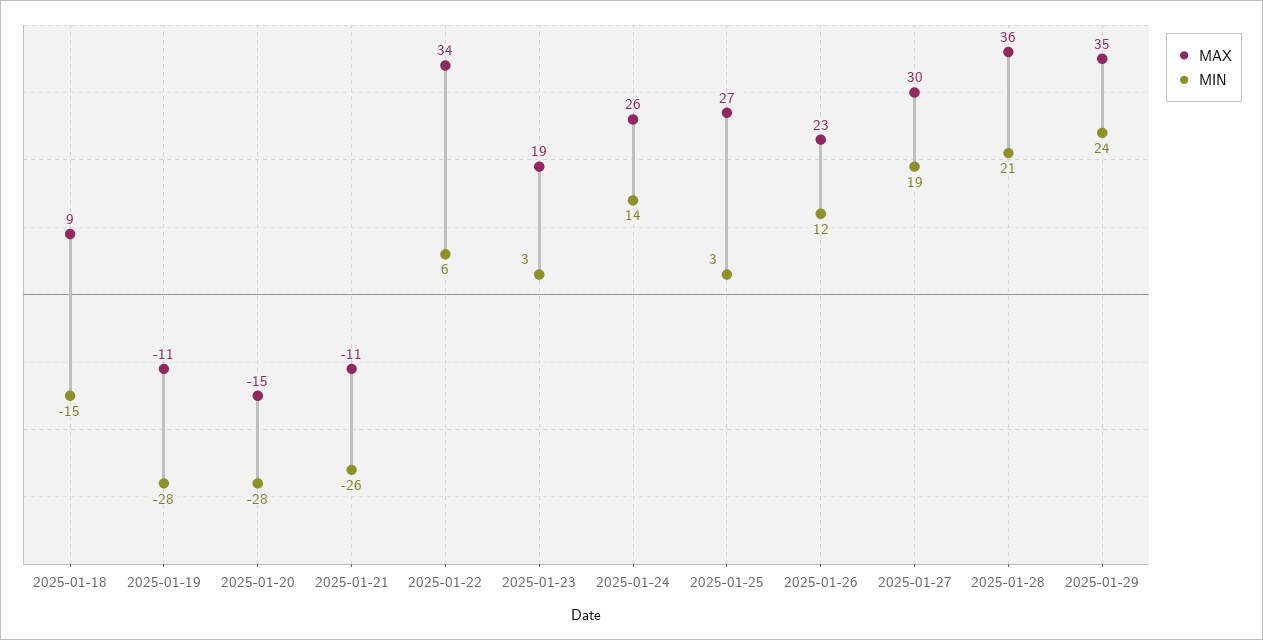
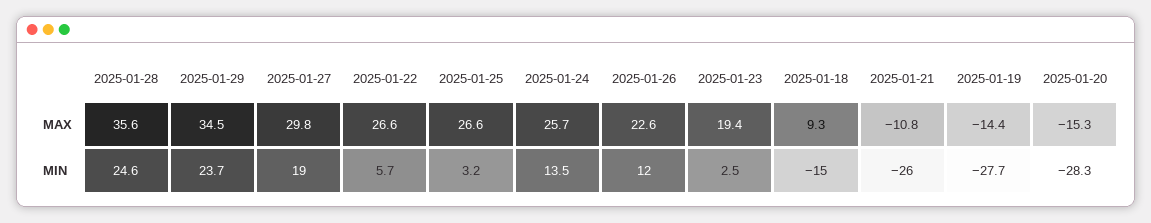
MAX, 2025-01-19: -11 -> -14.4
MAX, 2025-01-22: 34 -> 26.6
MIN, 2025-01-28: 21 -> 24.6

